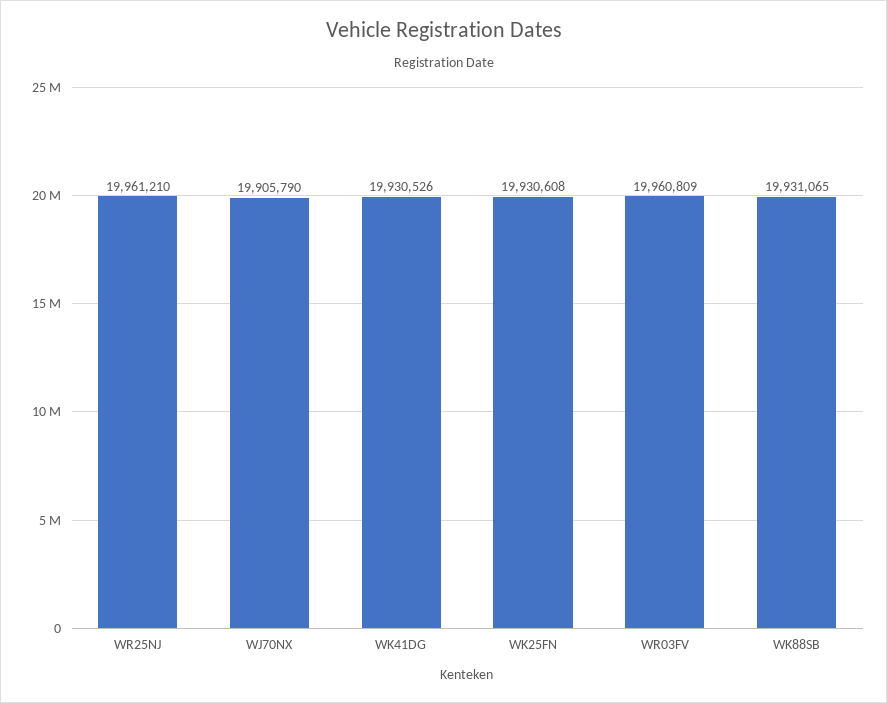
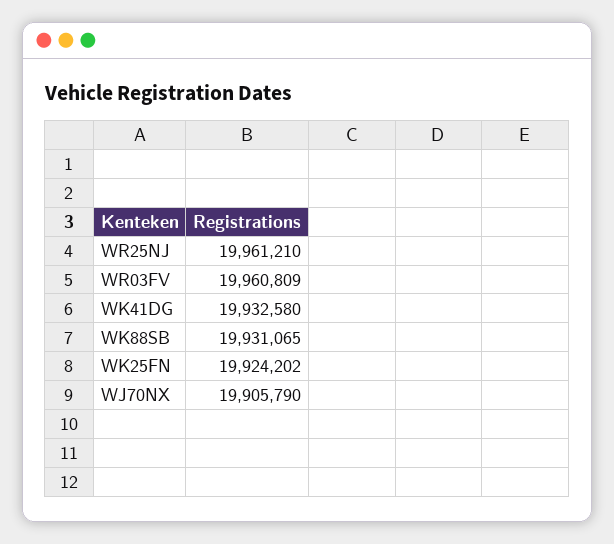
WK41DG: 19930526 -> 19932580
WK25FN: 19930608 -> 19924202

